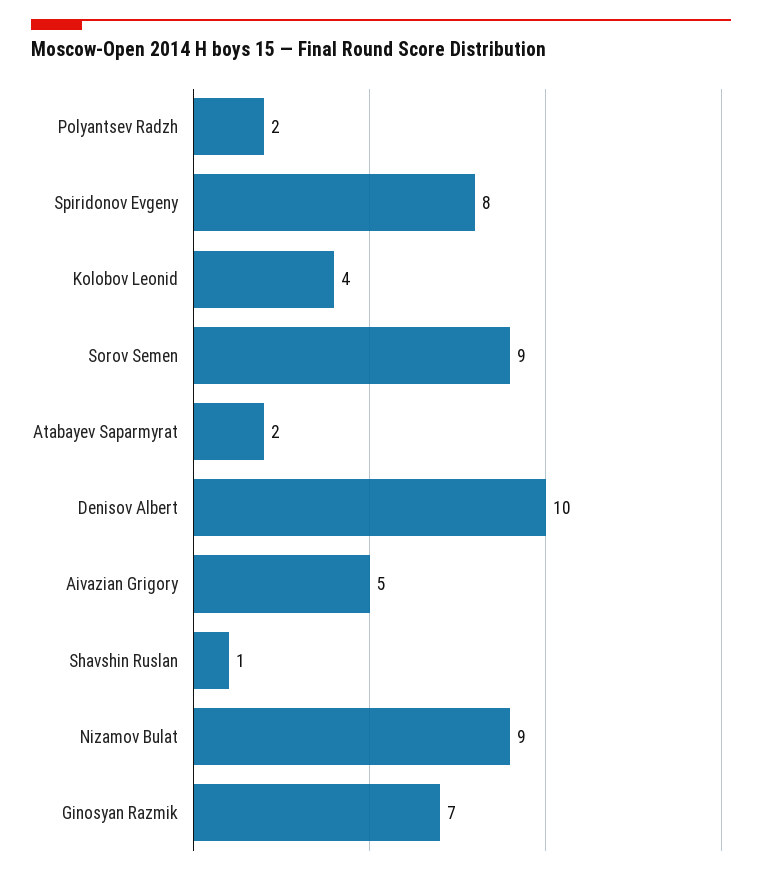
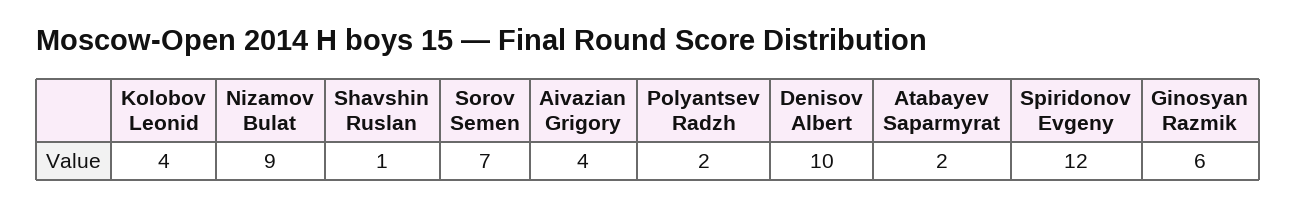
Spiridonov Evgeny: 8 -> 12
Sorov Semen: 9 -> 7
Aivazian Grigory: 5 -> 4
Ginosyan Razmik: 7 -> 6

